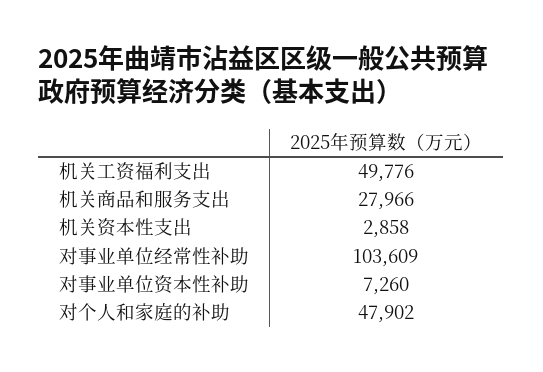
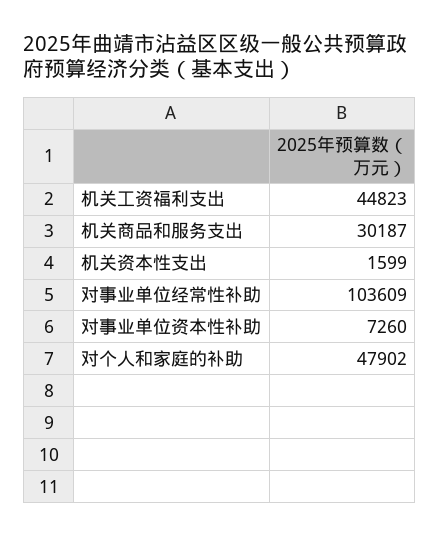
机关工资福利支出: 49776 -> 44823
机关商品和服务支出: 27966 -> 30187
机关资本性支出: 2858 -> 1599

